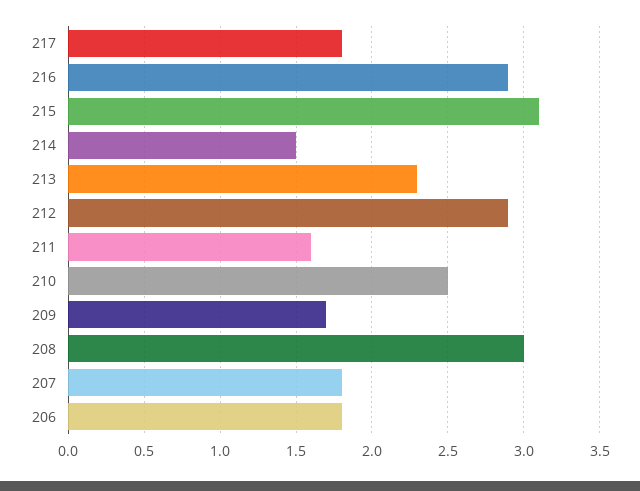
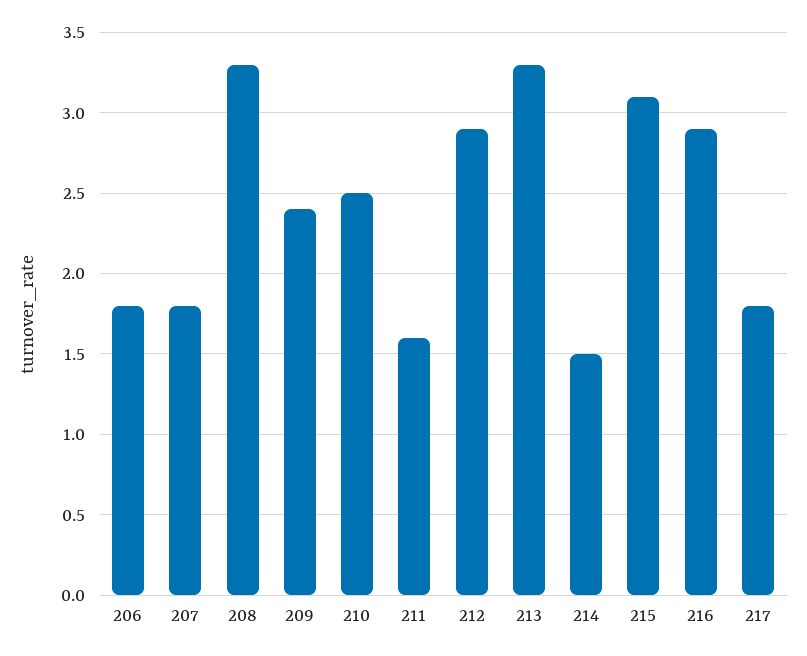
213: 2.3 -> 3.3
209: 1.7 -> 2.4
208: 3 -> 3.3

